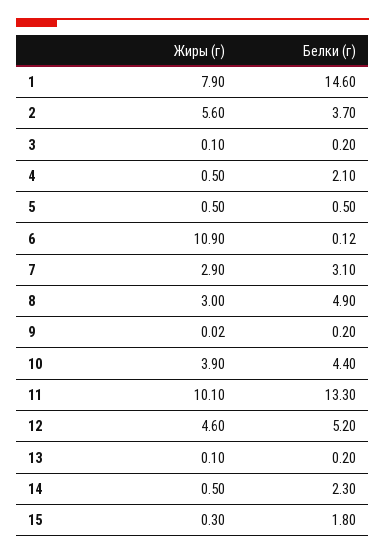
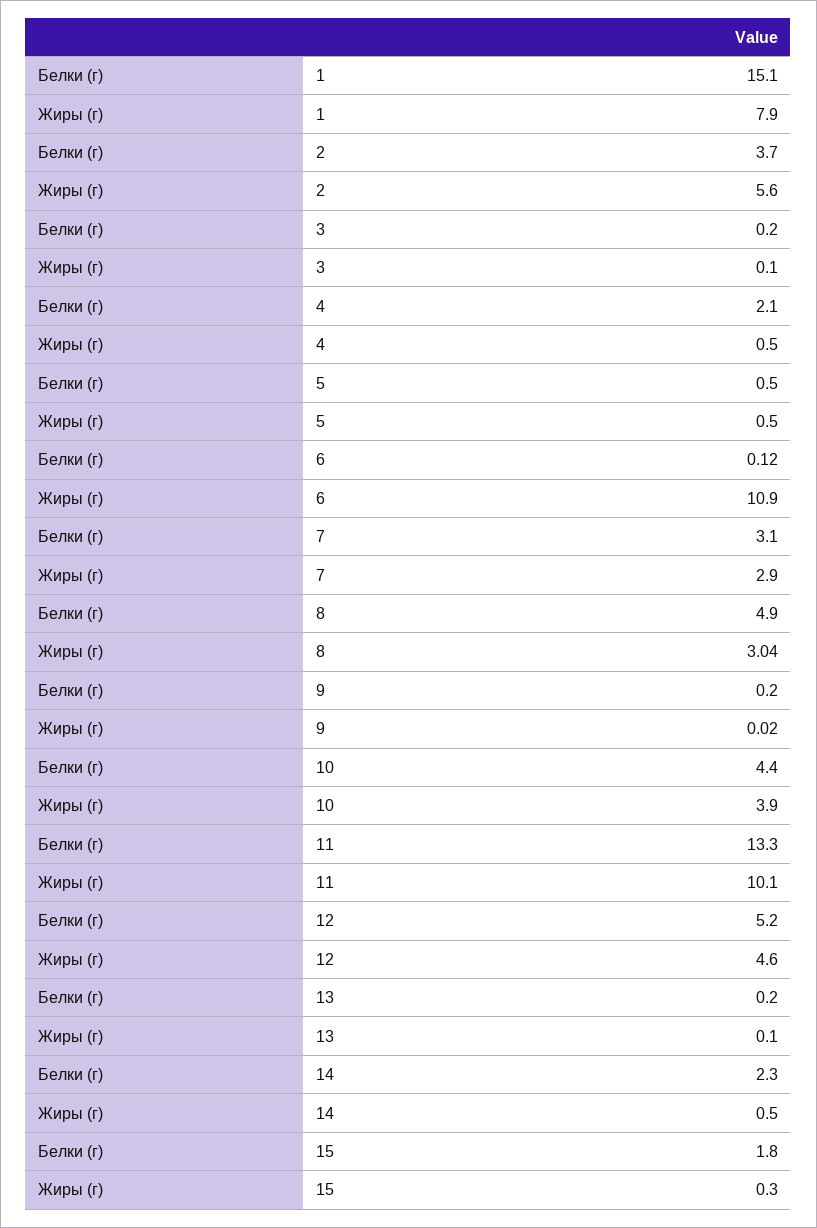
Белки (г), 1: 14.6 -> 15.1
Жиры (г), 8: 3 -> 3.04

